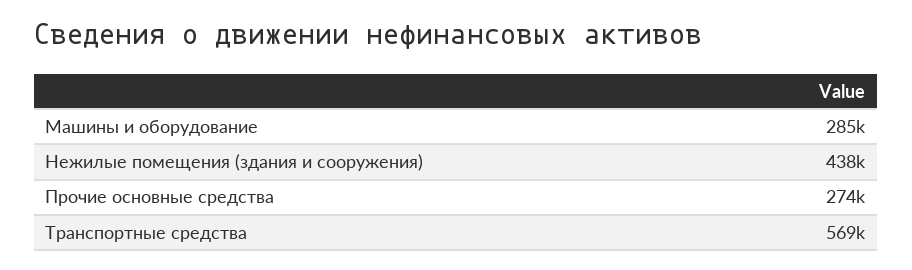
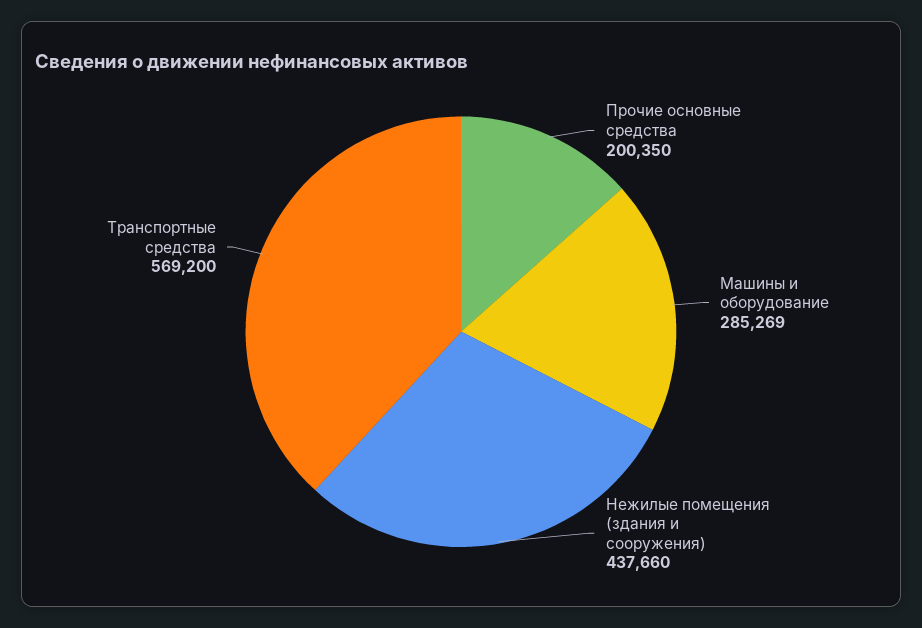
Прочие основные средства: 274000 -> 200350

